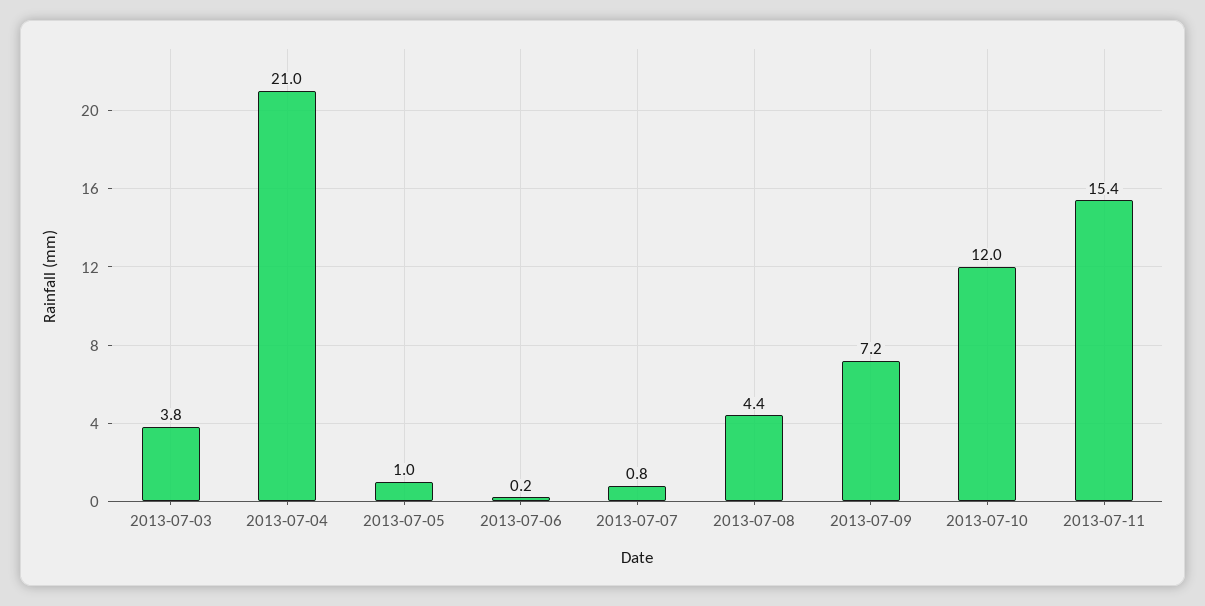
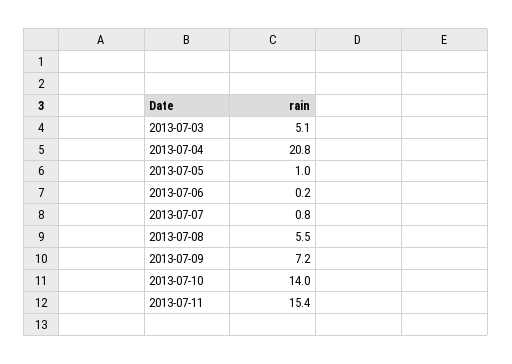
2013-07-03: 3.8 -> 5.1
2013-07-04: 21 -> 20.8
2013-07-08: 4.4 -> 5.5
2013-07-10: 12 -> 14

